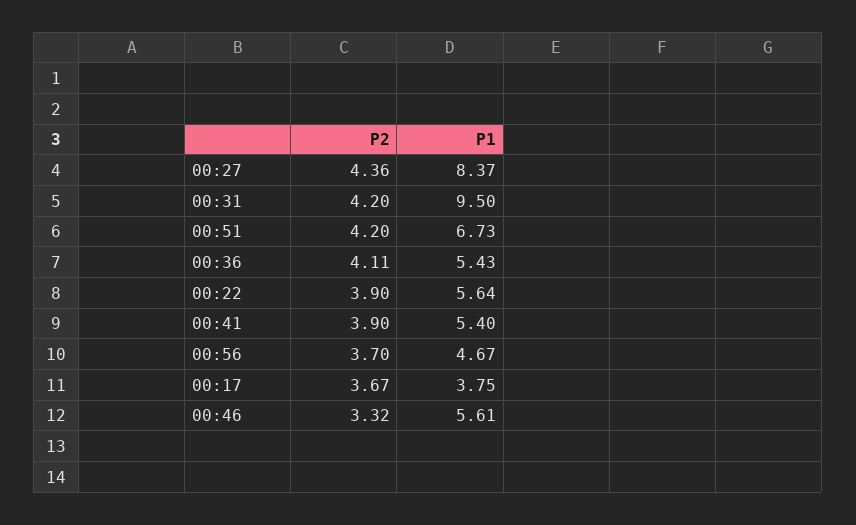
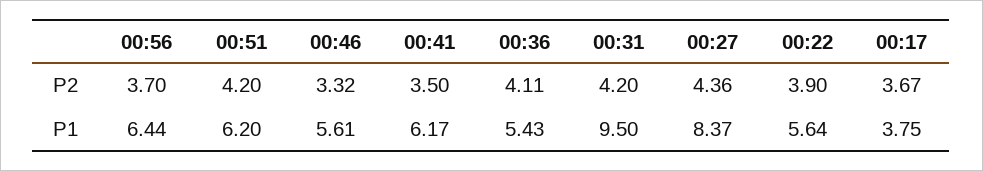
P1, 00:51: 6.73 -> 6.2
P2, 00:41: 3.9 -> 3.5
P1, 00:41: 5.4 -> 6.17
P1, 00:56: 4.67 -> 6.44

